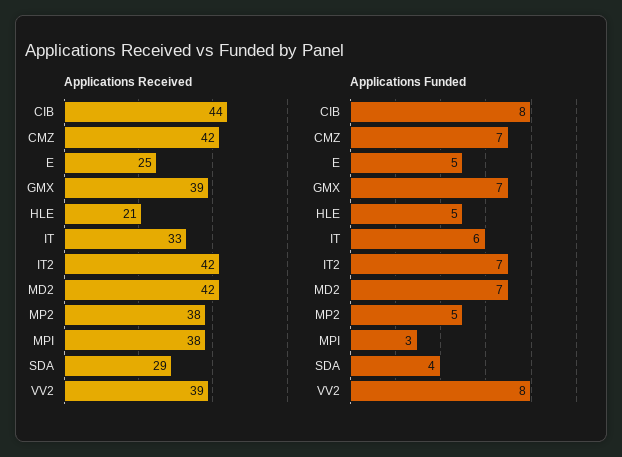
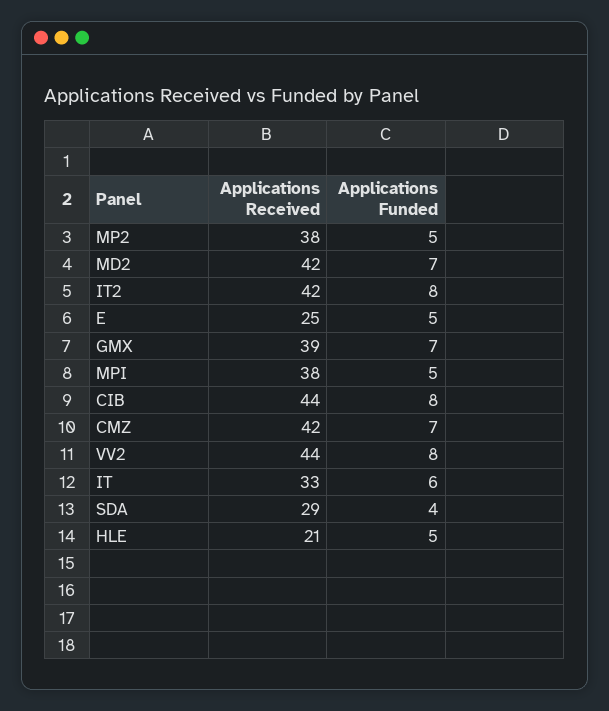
Applications Received, VV2: 39 -> 44
Applications Funded, IT2: 7 -> 8
Applications Funded, MPI: 3 -> 5

